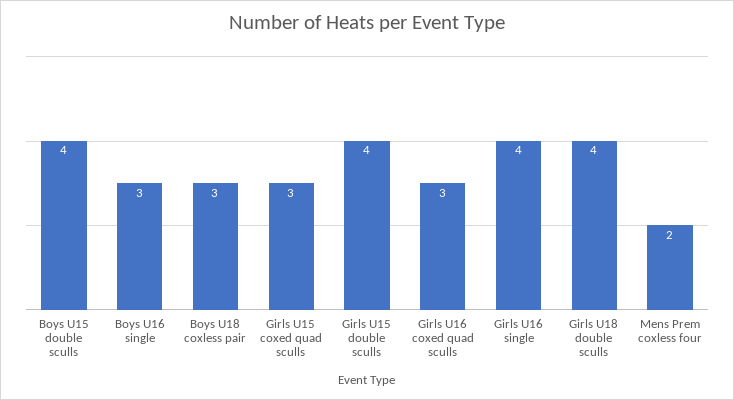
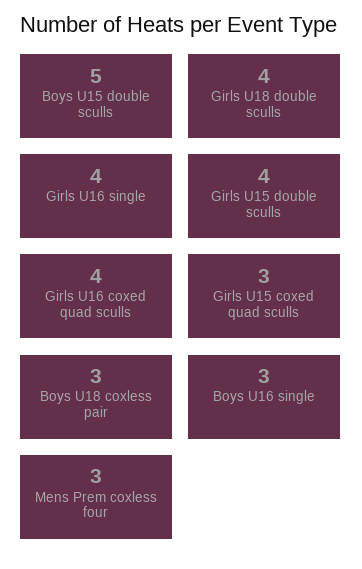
Boys U15 double sculls: 4 -> 5
Girls U16 coxed quad sculls: 3 -> 4
Mens Prem coxless four: 2 -> 3

